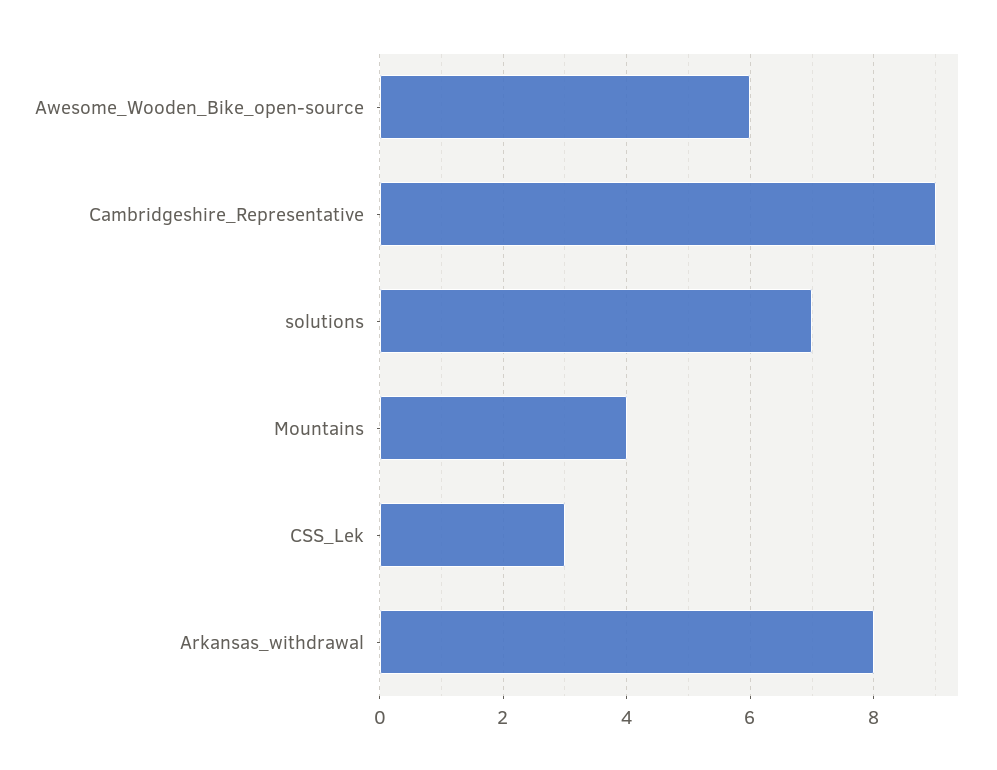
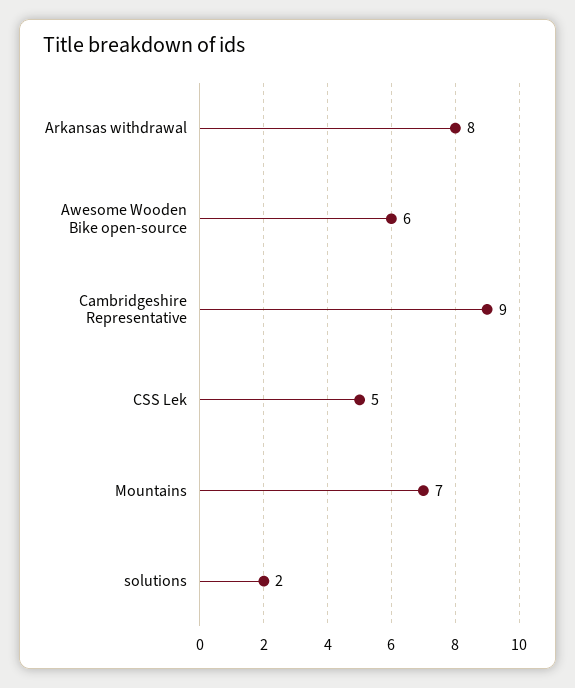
solutions: 7 -> 2
Mountains: 4 -> 7
CSS_Lek: 3 -> 5

